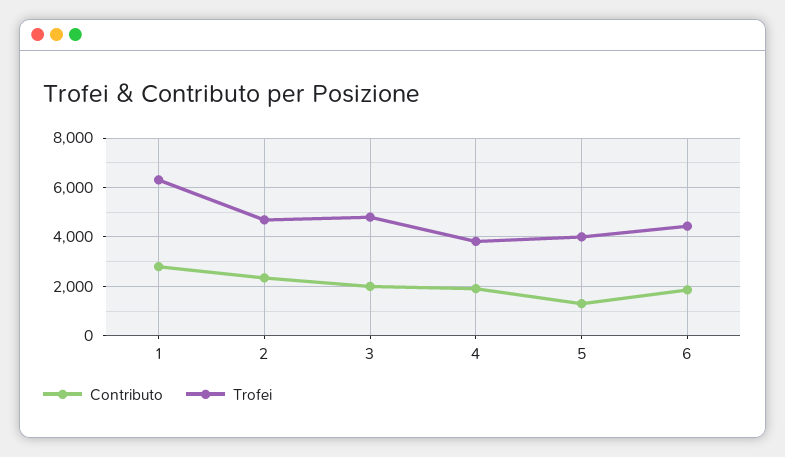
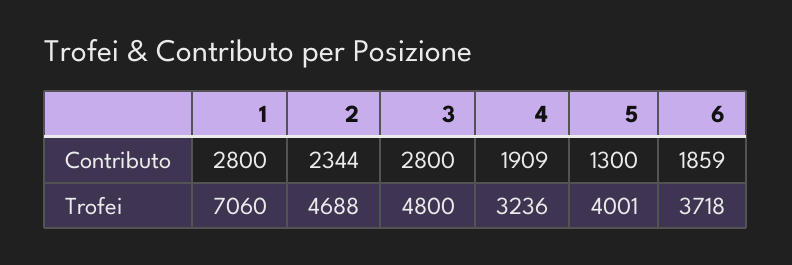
Trofei, 1: 6250 -> 7060
Contributo, 3: 2000 -> 2800
Trofei, 4: 3750 -> 3236
Trofei, 6: 4500 -> 3718

